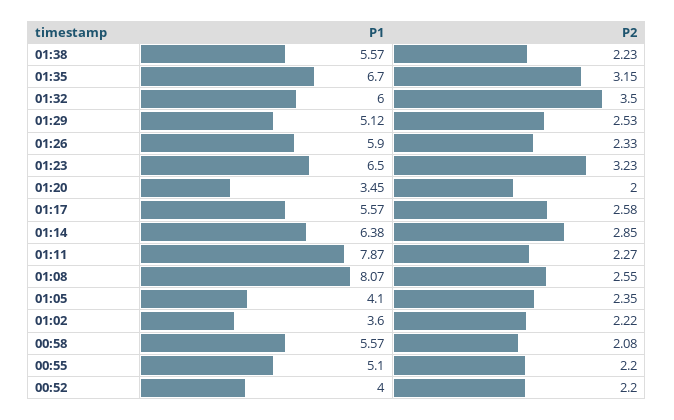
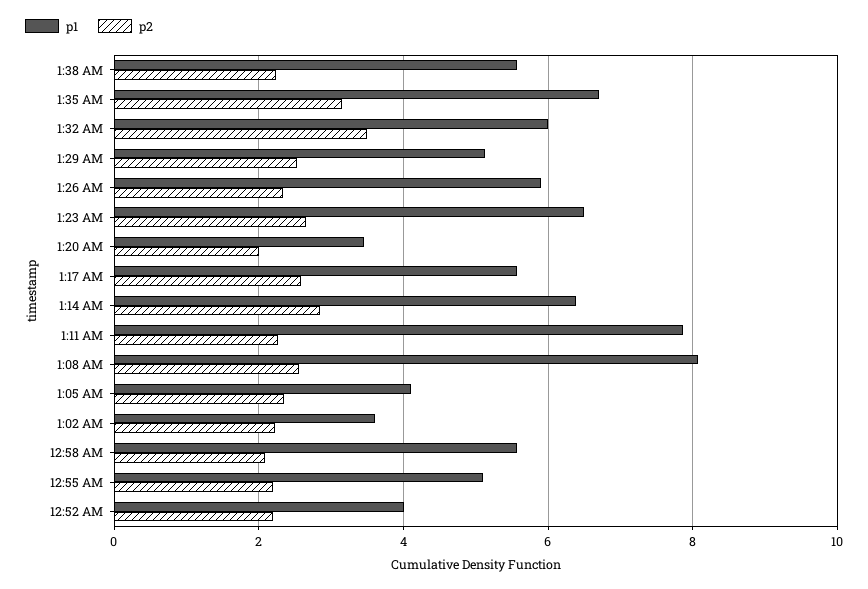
P2, 01:23: 3.23 -> 2.6

